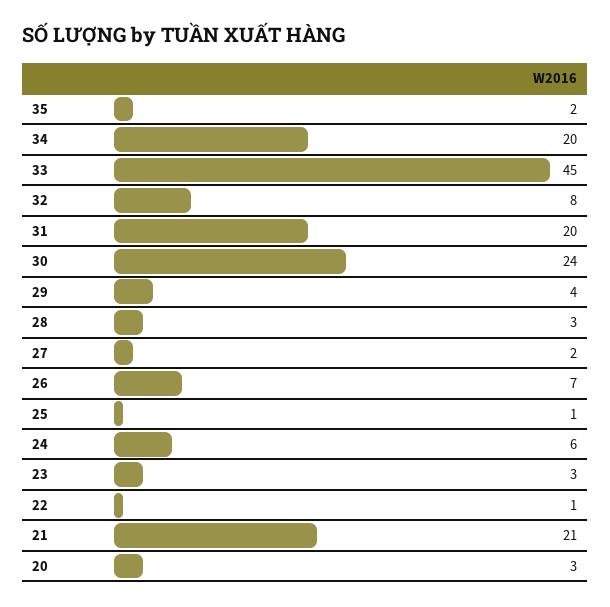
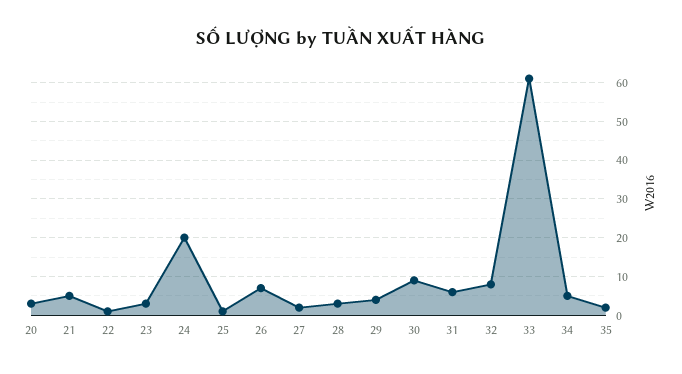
34: 20 -> 5
33: 45 -> 60
31: 20 -> 5
30: 24 -> 10
24: 6 -> 20
21: 21 -> 5

